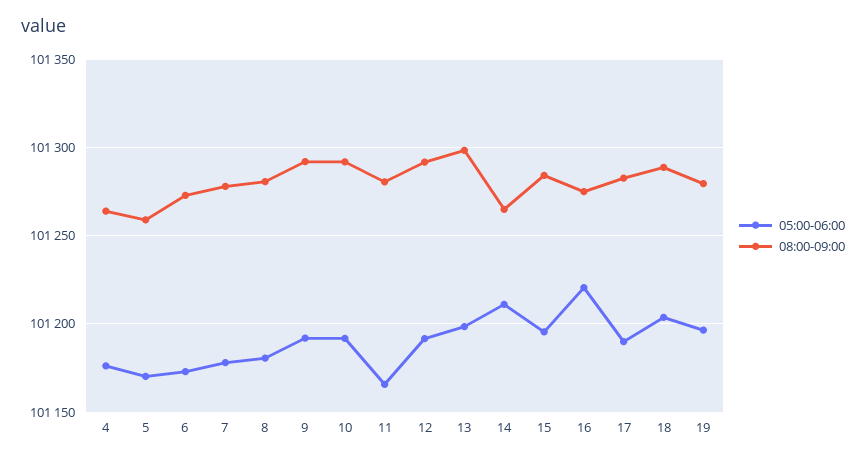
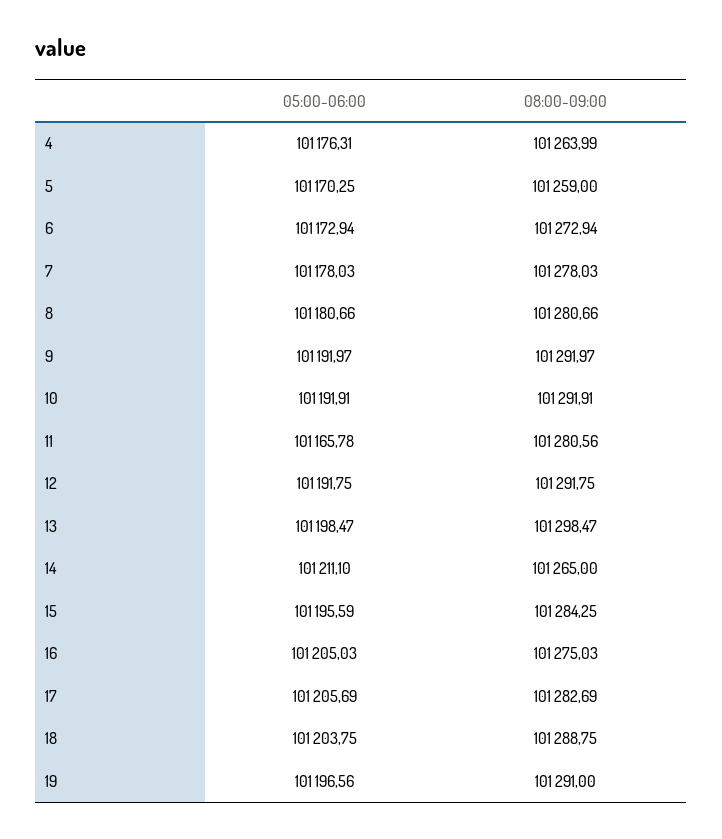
05:00-06:00, 16: 101220 -> 101205.03
05:00-06:00, 17: 101190 -> 101205.69
08:00-09:00, 19: 101280 -> 101291

